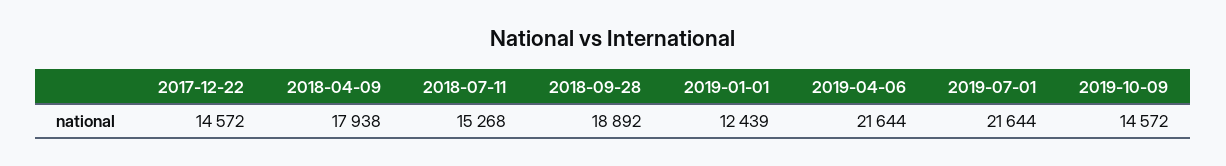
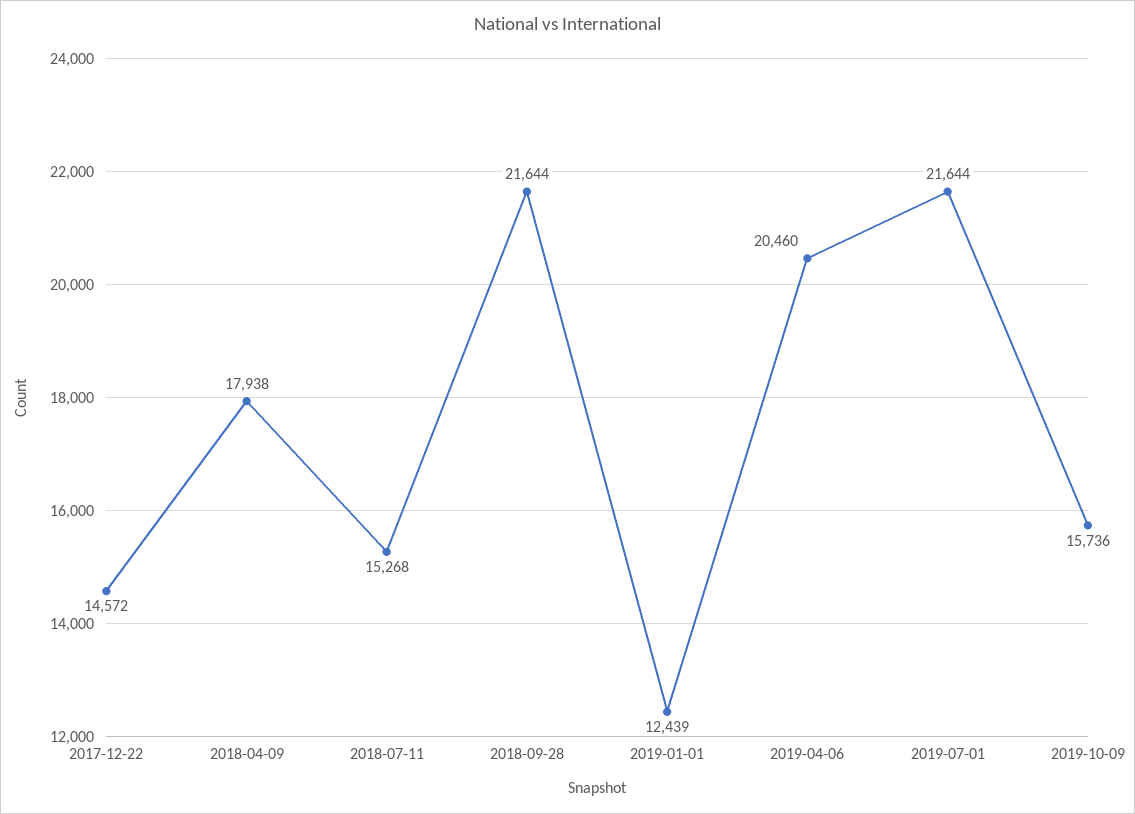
2018-09-28: 18892 -> 21644
2019-04-06: 21644 -> 20460
2019-10-09: 14572 -> 15736

